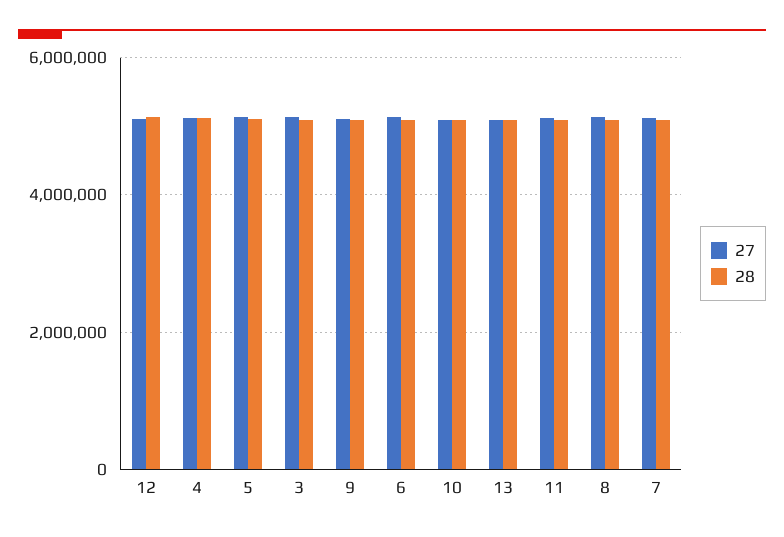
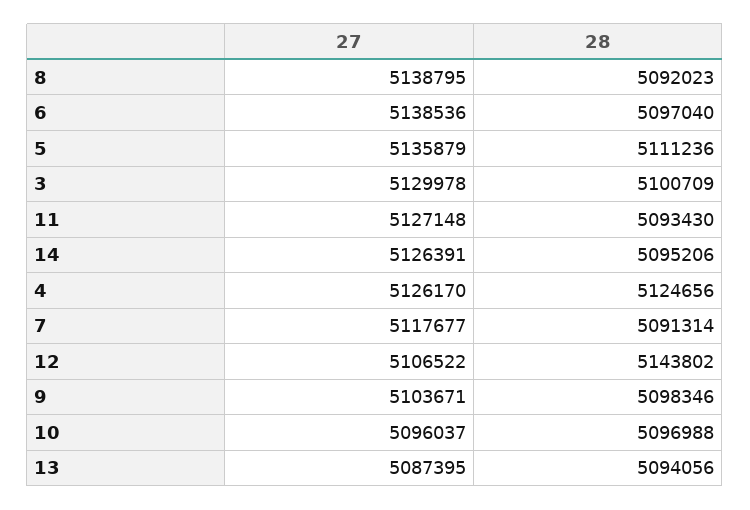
27, 14: none -> 5126391
28, 14: none -> 5095206

